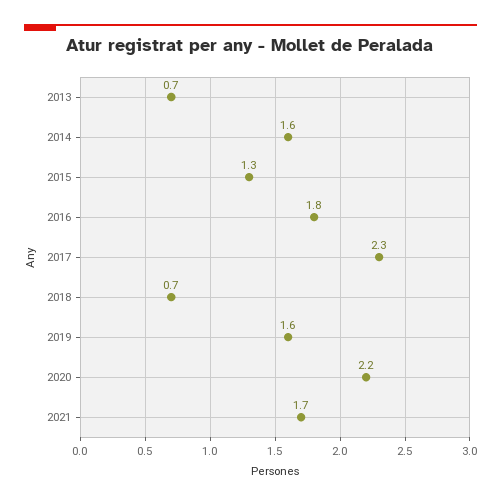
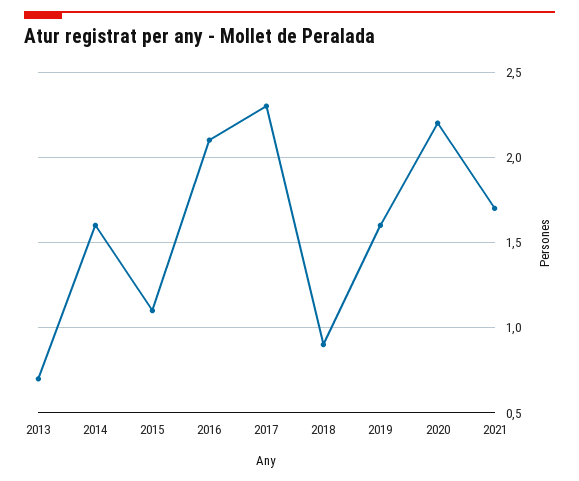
2015: 1.3 -> 1.1
2016: 1.8 -> 2.1
2018: 0.7 -> 0.9

